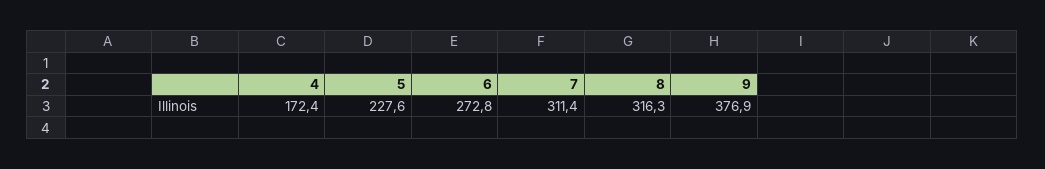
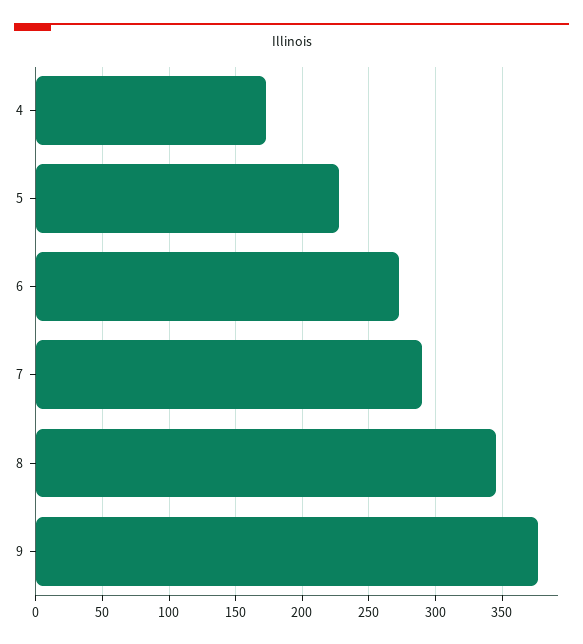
7: 311.4 -> 290
8: 316.3 -> 345

